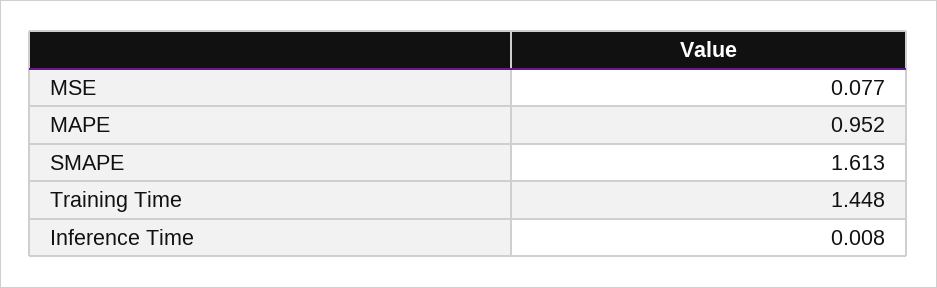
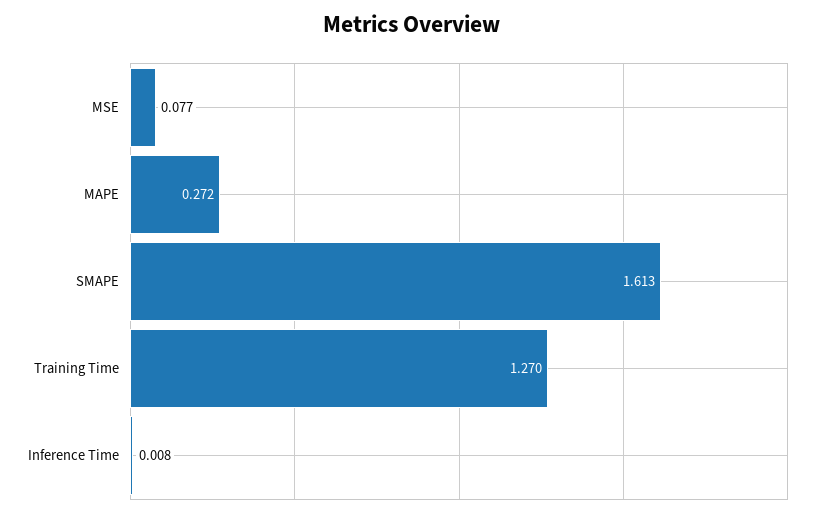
MAPE: 0.952 -> 0.272
Training Time: 1.448 -> 1.27

